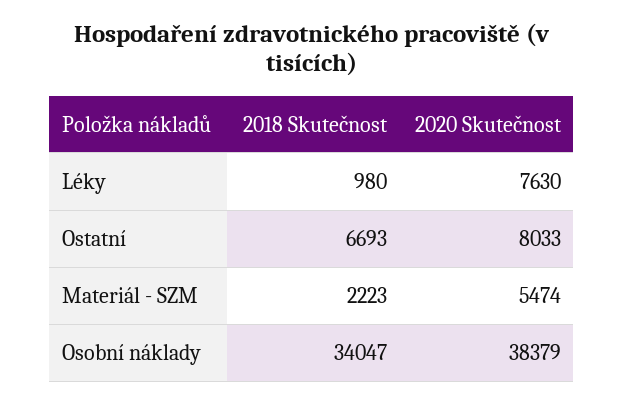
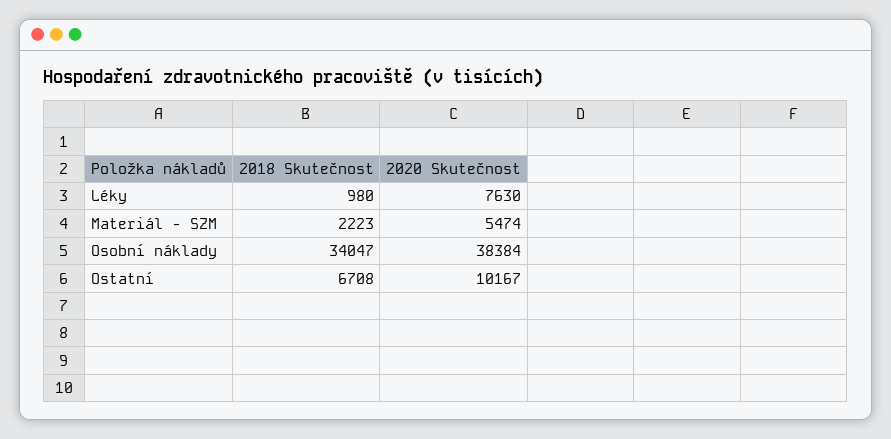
2018 Skutečnost, Ostatní: 6693 -> 6708
2020 Skutečnost, Ostatní: 8033 -> 10167
2020 Skutečnost, Osobní náklady: 38379 -> 38384

